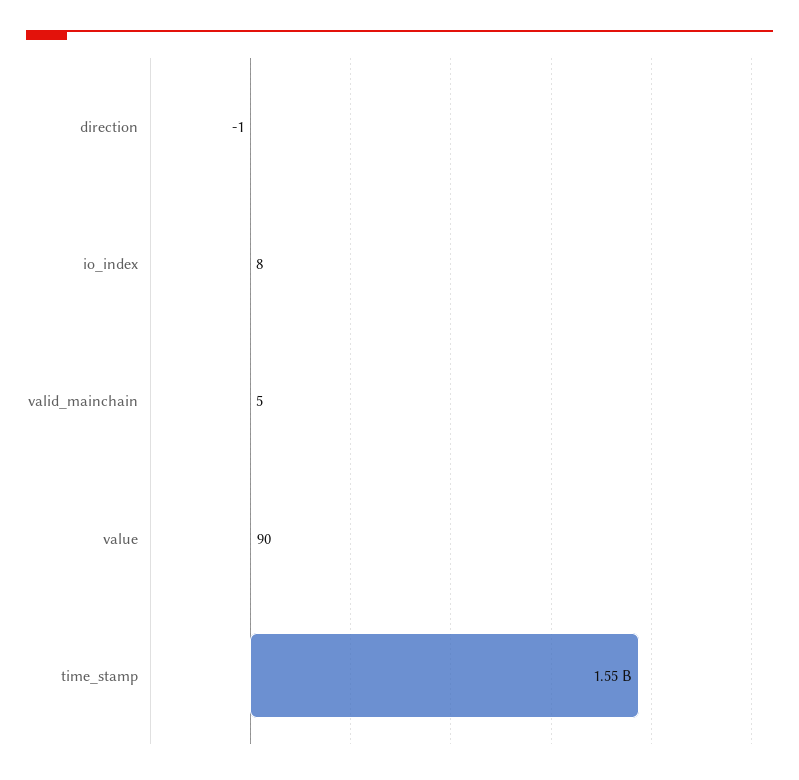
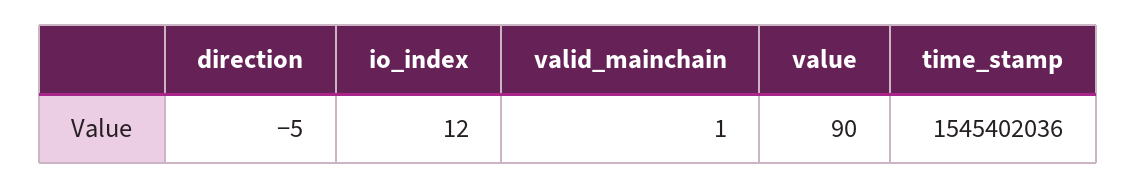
direction: -1 -> -5
io_index: 8 -> 12
valid_mainchain: 5 -> 1

